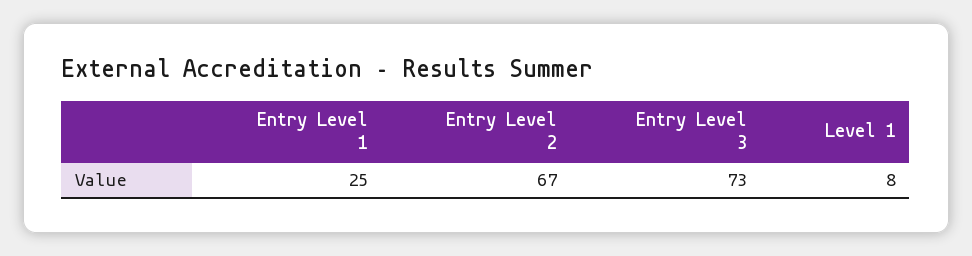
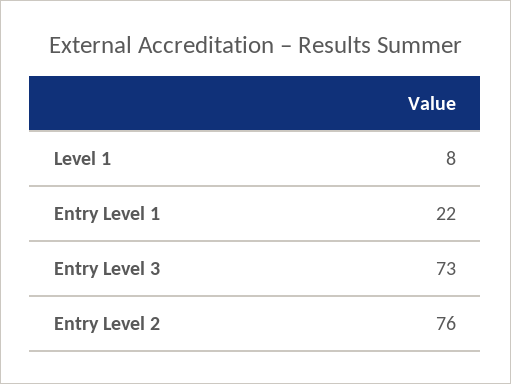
Entry Level 1: 25 -> 22
Entry Level 2: 67 -> 76

